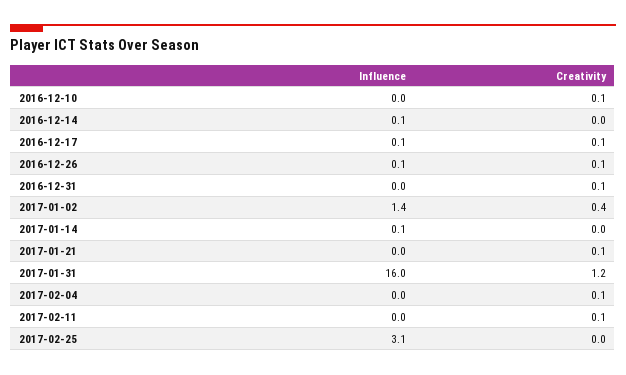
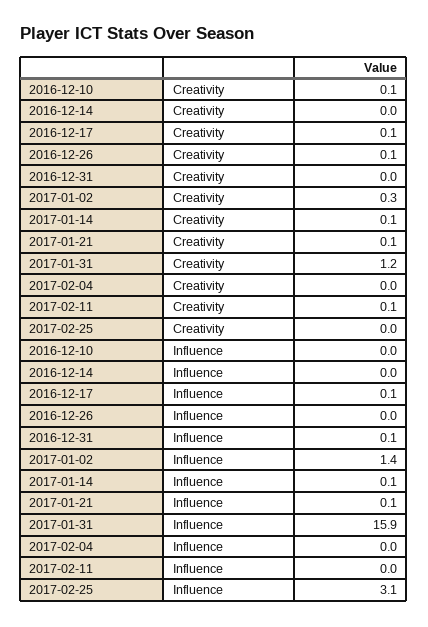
Influence, 2016-12-14: 0.1 -> 0
Influence, 2016-12-26: 0.1 -> 0
Influence, 2016-12-31: 0 -> 0.1
Creativity, 2016-12-31: 0.1 -> 0
Creativity, 2017-01-02: 0.4 -> 0.3
Creativity, 2017-01-14: 0 -> 0.1
Influence, 2017-01-21: 0 -> 0.1
Influence, 2017-01-31: 16 -> 15.9
Creativity, 2017-02-04: 0.1 -> 0

